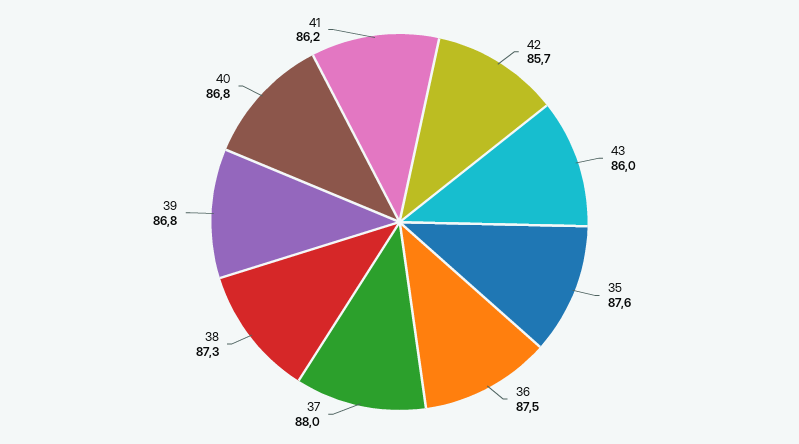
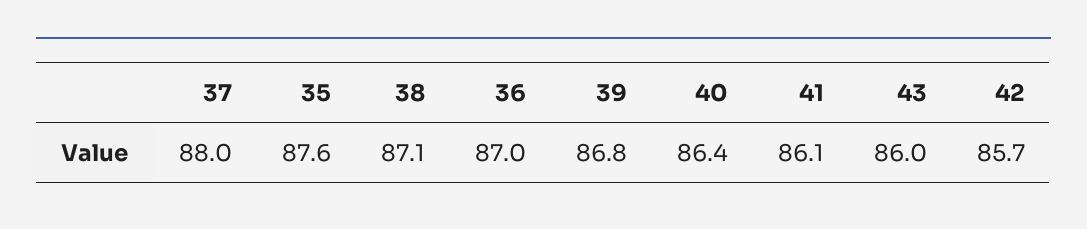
36: 87.5 -> 87
38: 87.3 -> 87.1
40: 86.8 -> 86.4
41: 86.2 -> 86.1

